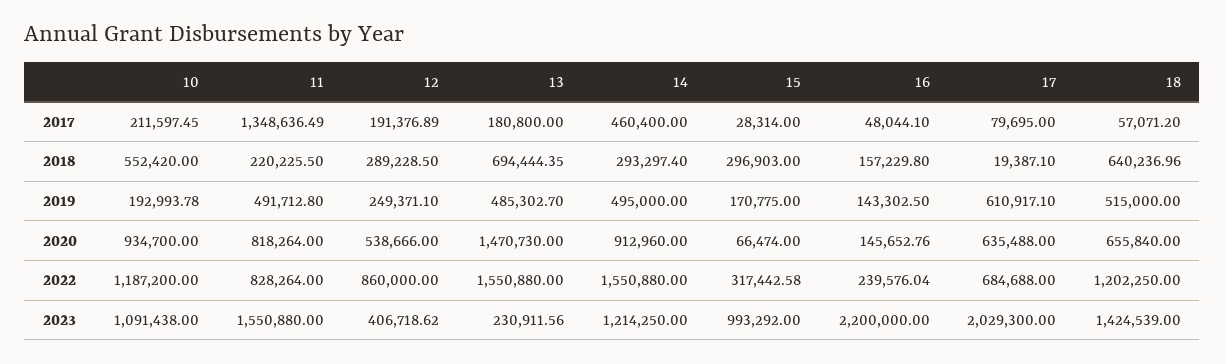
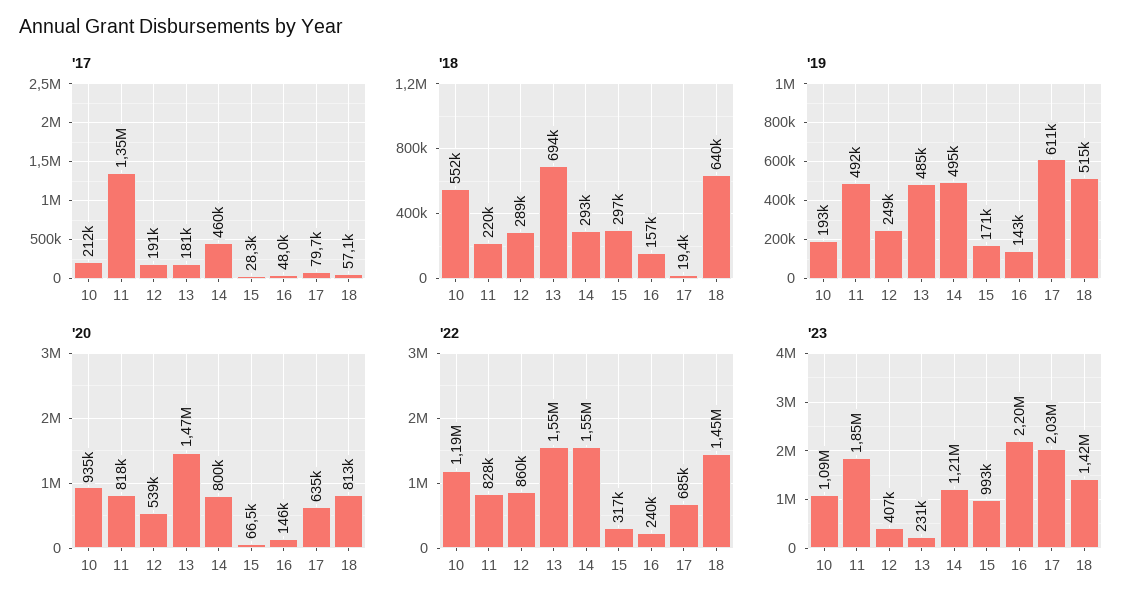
2020, 14: 912960 -> 800000
2020, 18: 655840 -> 813000
2022, 18: 1202250 -> 1450000
2023, 11: 1550880 -> 1850000

